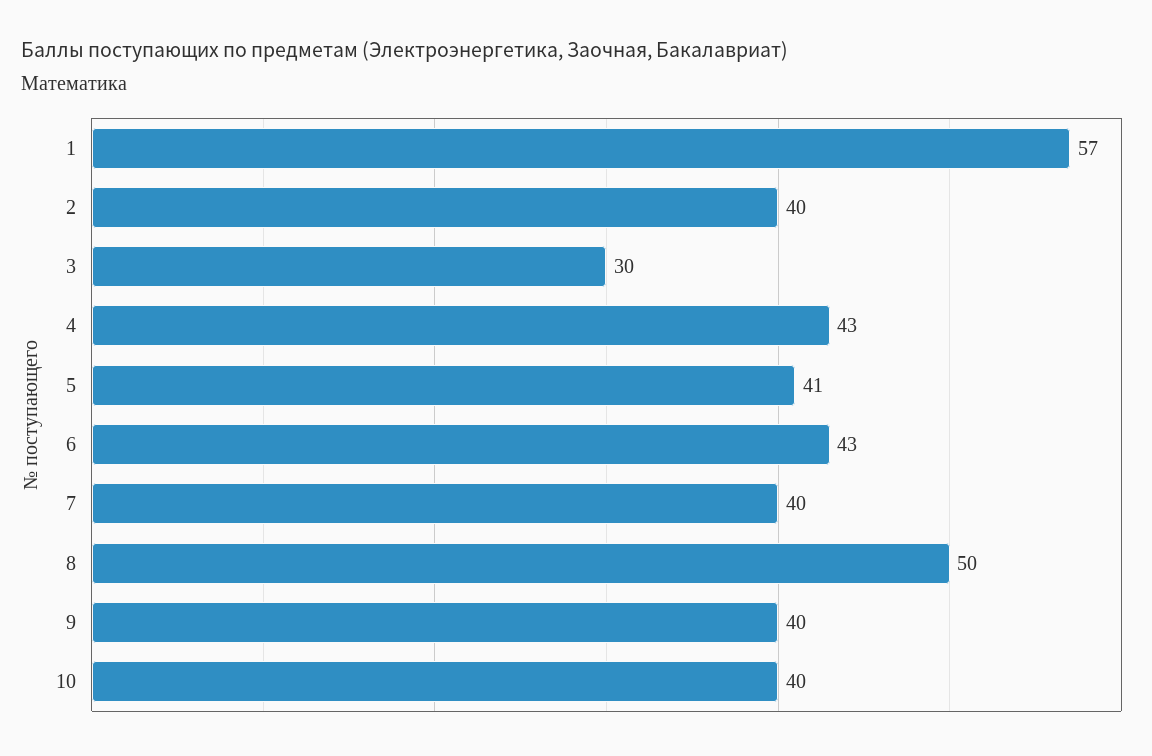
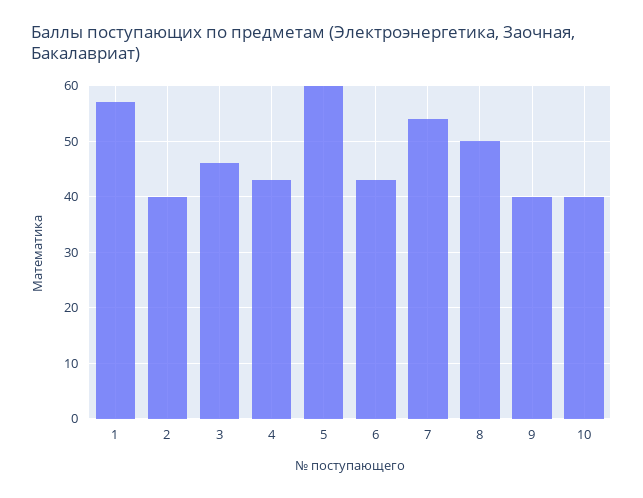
3: 30 -> 45
5: 41 -> 60
7: 40 -> 55

